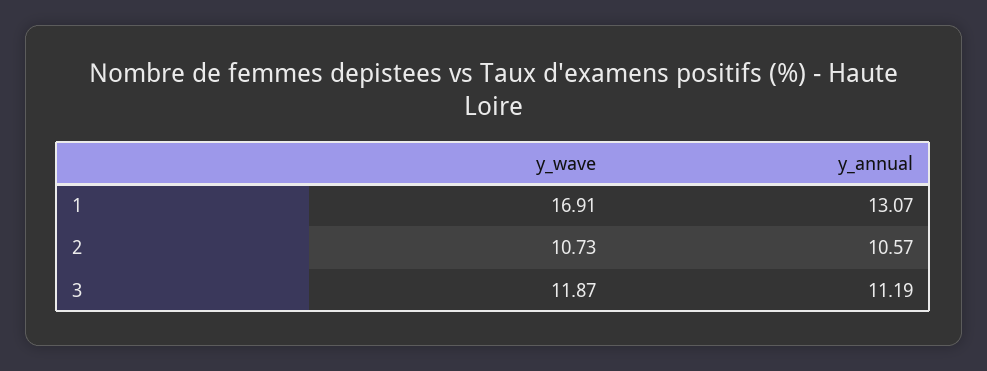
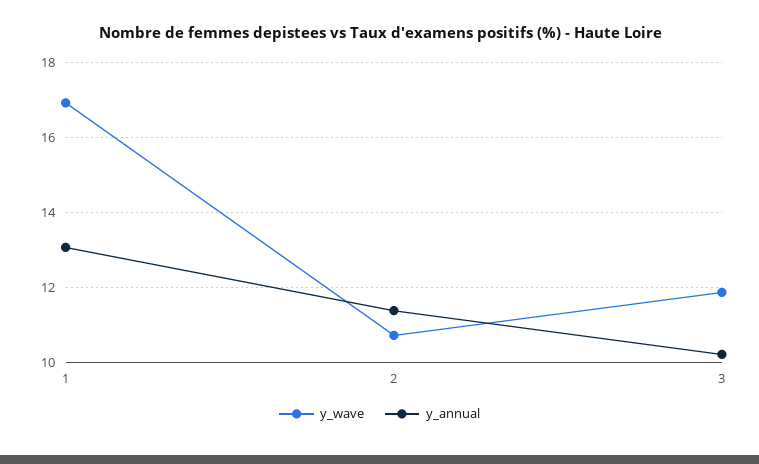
y_annual, 2: 10.57 -> 11.4
y_annual, 3: 11.19 -> 10.2

